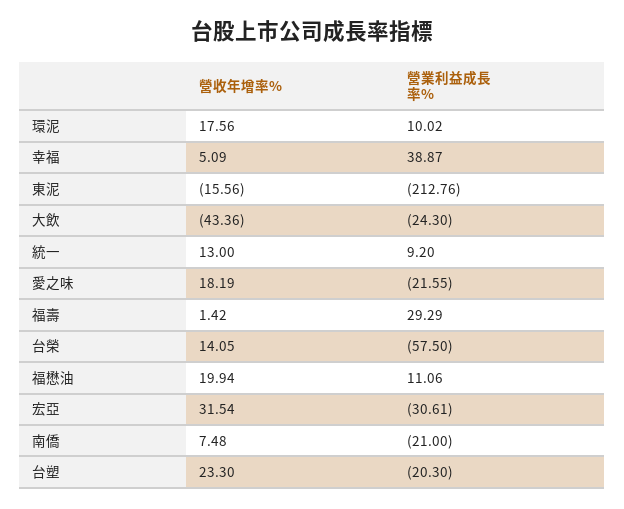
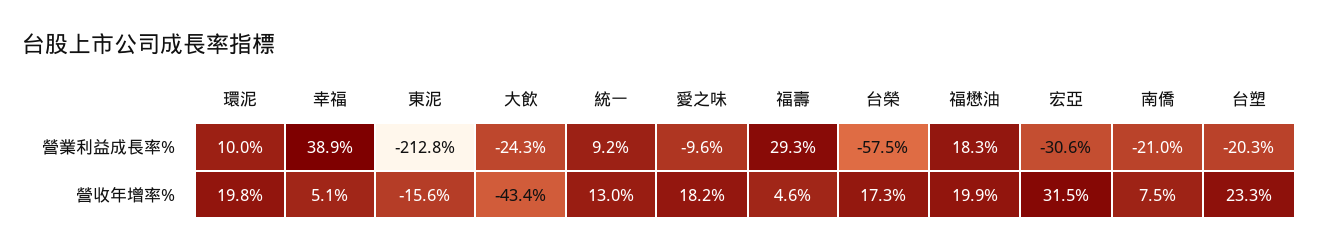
營收年增率%, 環泥: 17.56 -> 19.8
營業利益成長率%, 愛之味: -21.55 -> -9.6
營收年增率%, 福壽: 1.42 -> 4.6
營收年增率%, 台榮: 14.05 -> 17.3
營業利益成長率%, 福懋油: 11.06 -> 18.3

